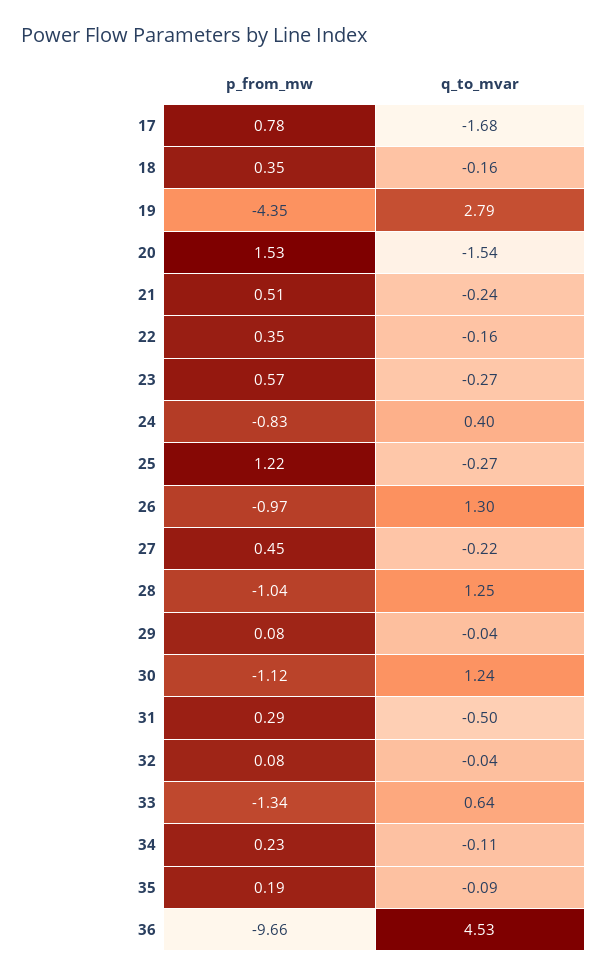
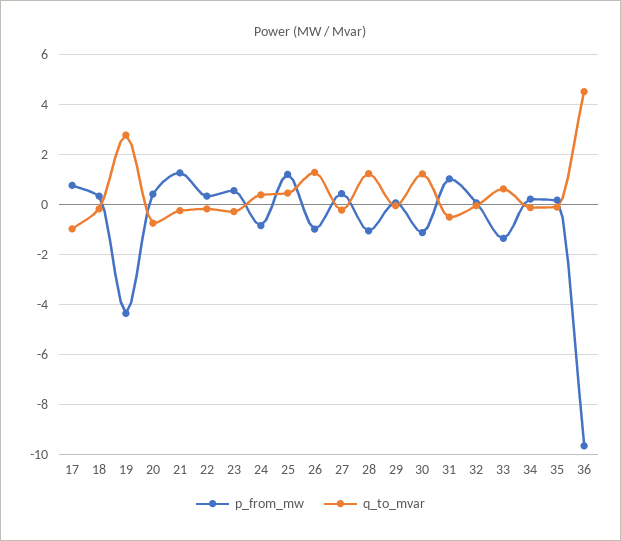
q_to_mvar, 17: -1.68 -> -1
p_from_mw, 20: 1.53 -> 0.5
q_to_mvar, 20: -1.54 -> -0.75
p_from_mw, 21: 0.51 -> 1.25
q_to_mvar, 25: -0.27 -> 0.5
p_from_mw, 31: 0.29 -> 1

